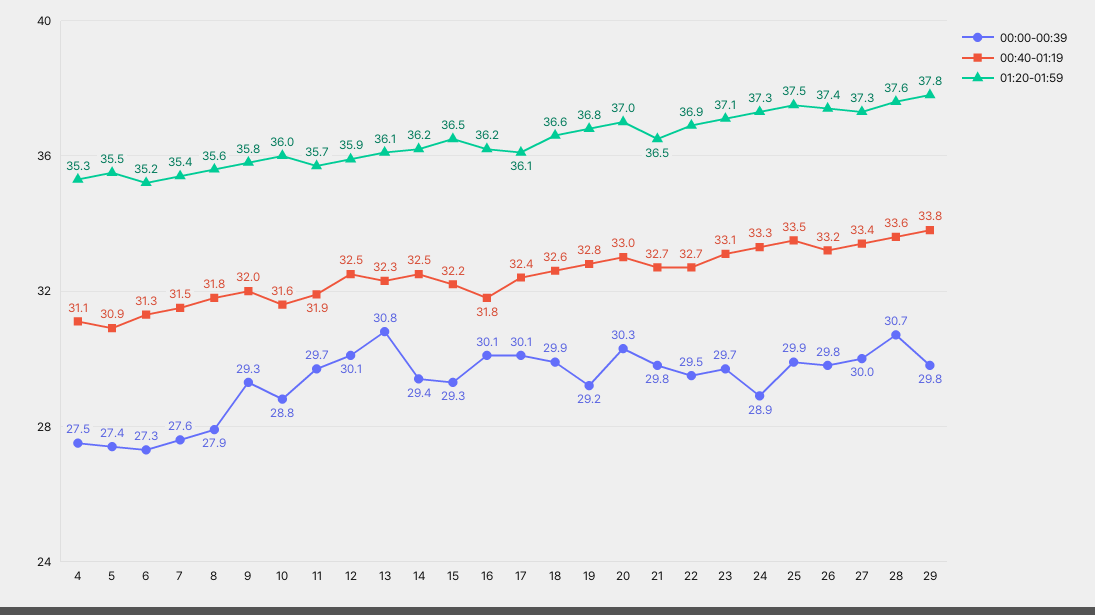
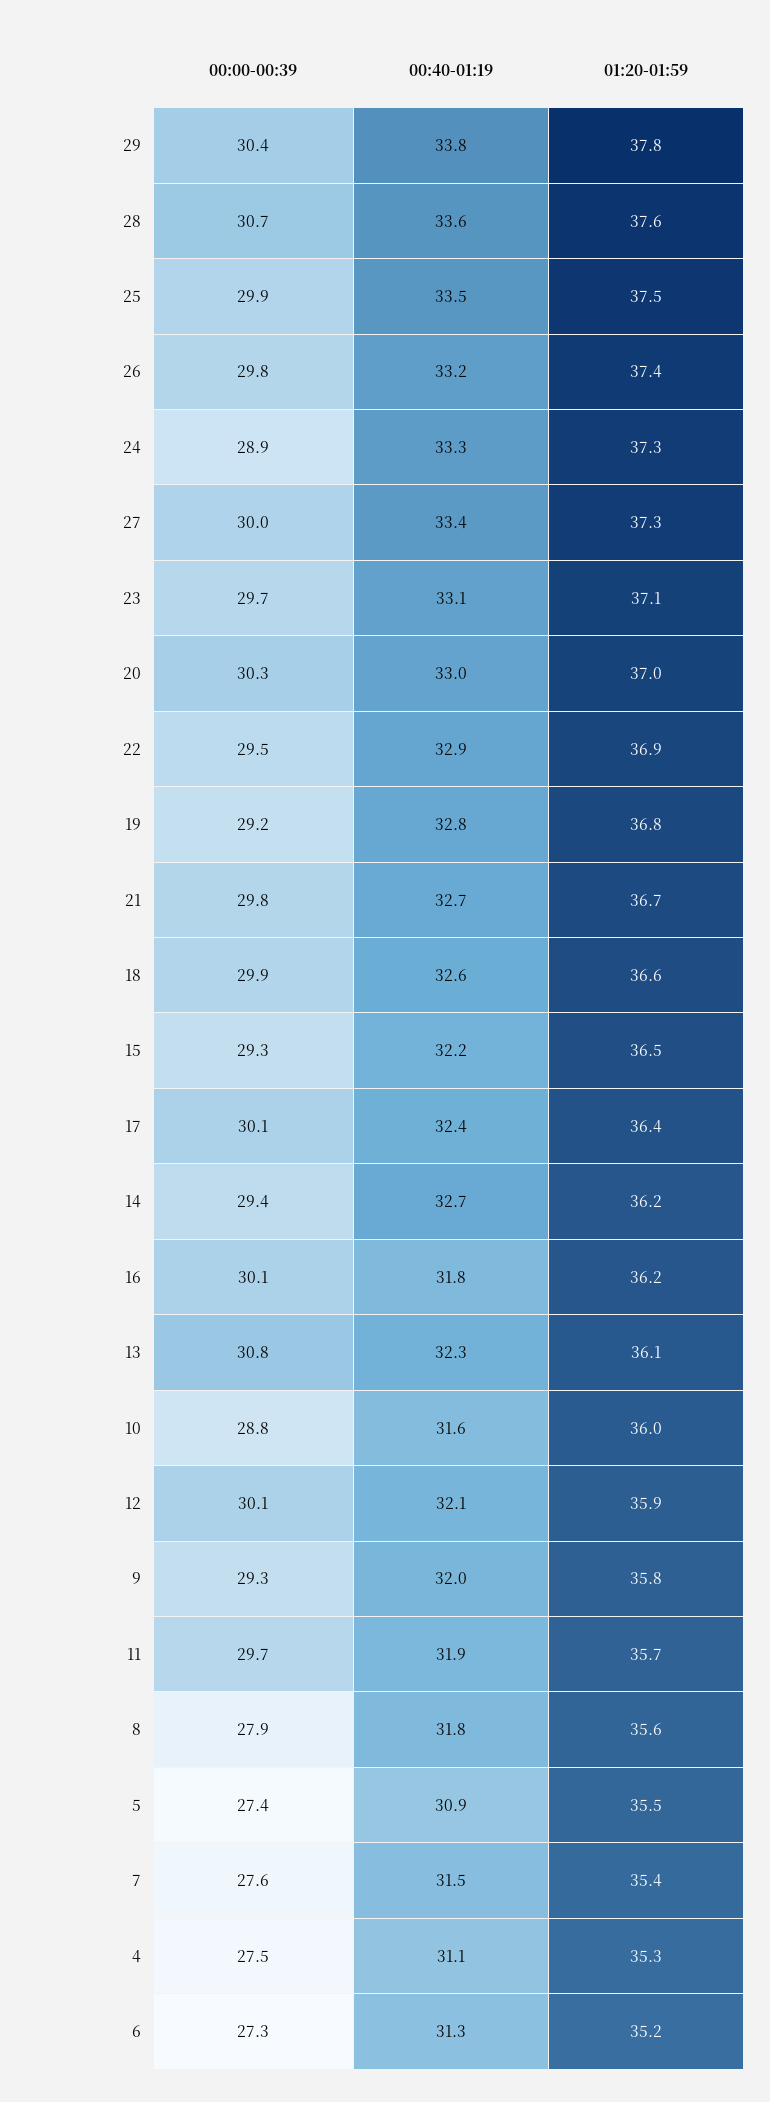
00:40-01:19, 12: 32.5 -> 32.1
00:40-01:19, 14: 32.5 -> 32.7
01:20-01:59, 17: 36.1 -> 36.4
01:20-01:59, 21: 36.5 -> 36.7
00:40-01:19, 22: 32.7 -> 32.9
00:00-00:39, 29: 29.8 -> 30.4

